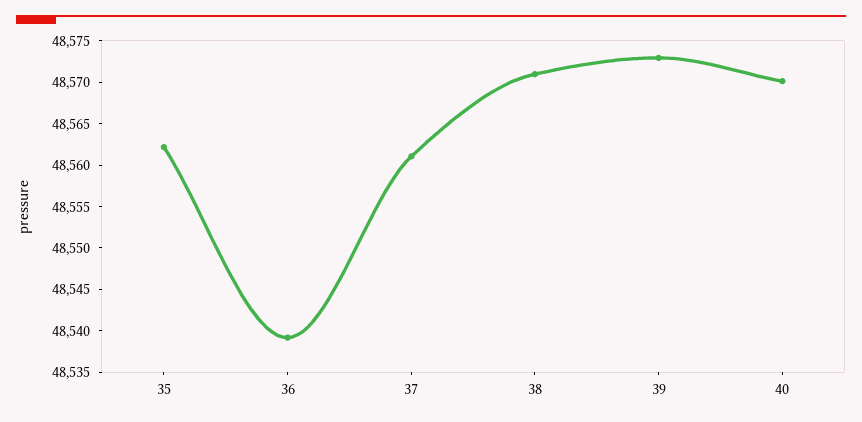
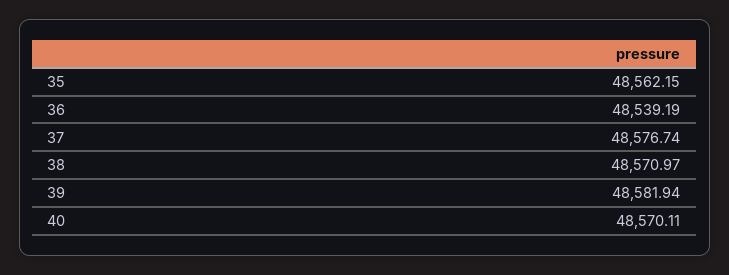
37: 48561 -> 48576.74
39: 48573 -> 48581.94

